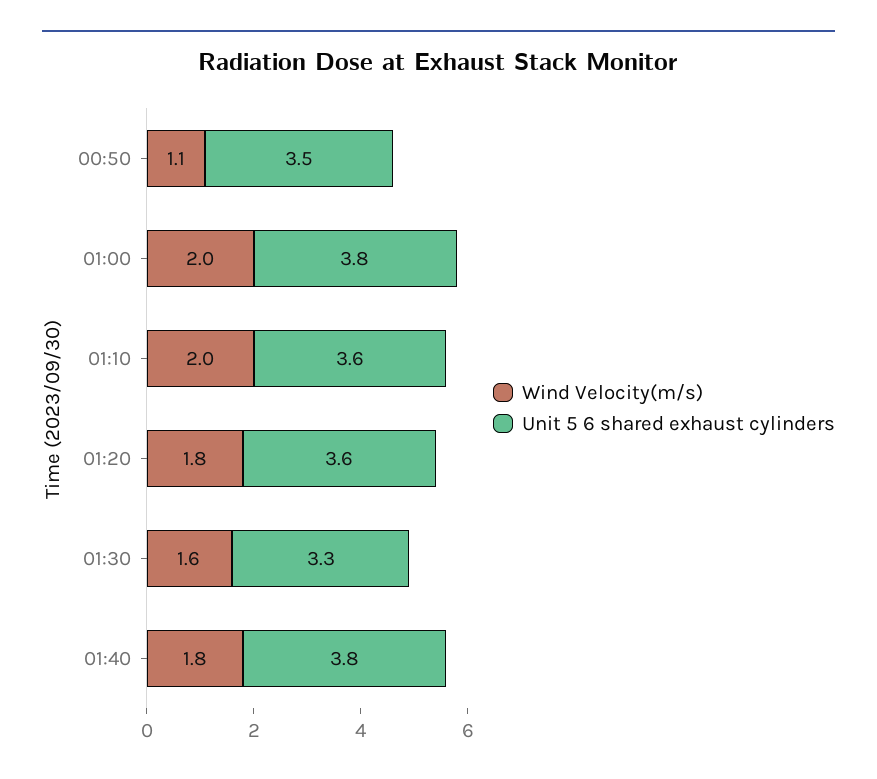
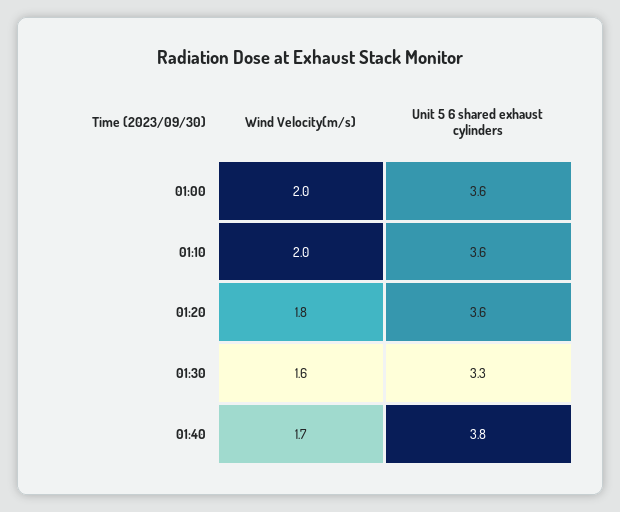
Wind Velocity(m/s), 00:50: 1.1 -> none
Unit 5 6 shared exhaust cylinders, 00:50: 3.5 -> none
Unit 5 6 shared exhaust cylinders, 01:00: 3.8 -> 3.6
Wind Velocity(m/s), 01:40: 1.8 -> 1.7

